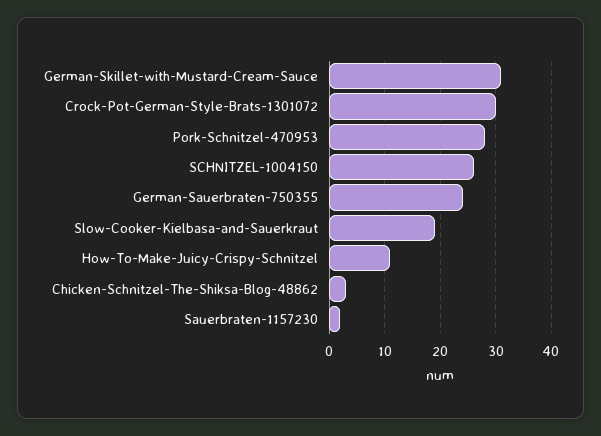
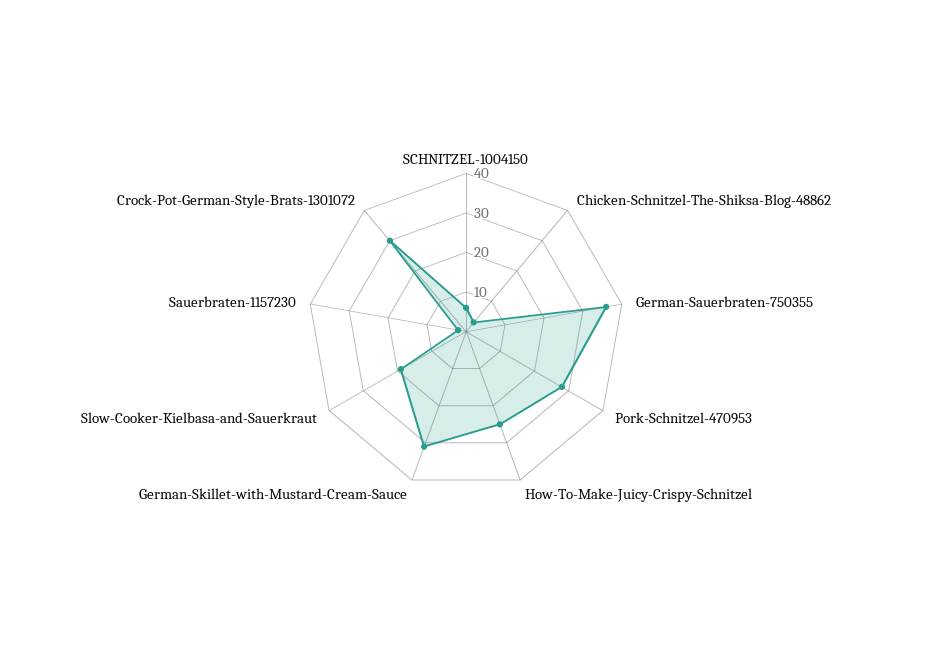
SCHNITZEL-1004150: 25 -> 5
German-Sauerbraten-750355: 25 -> 35
How-To-Make-Juicy-Crispy-Schnitzel: 10 -> 25

